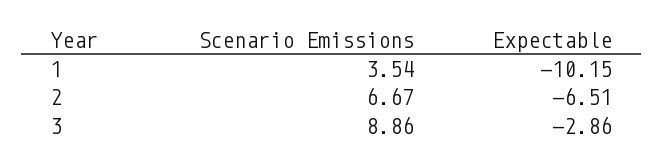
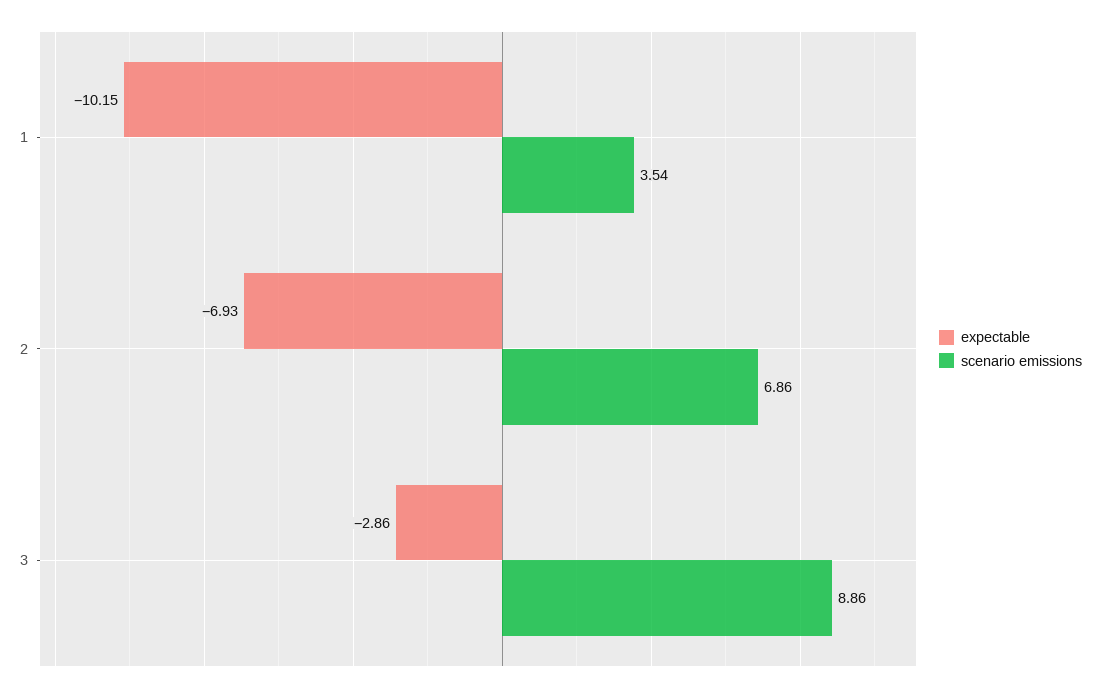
Scenario Emissions, 2: 6.67 -> 6.86
Expectable, 2: -6.51 -> -6.93

